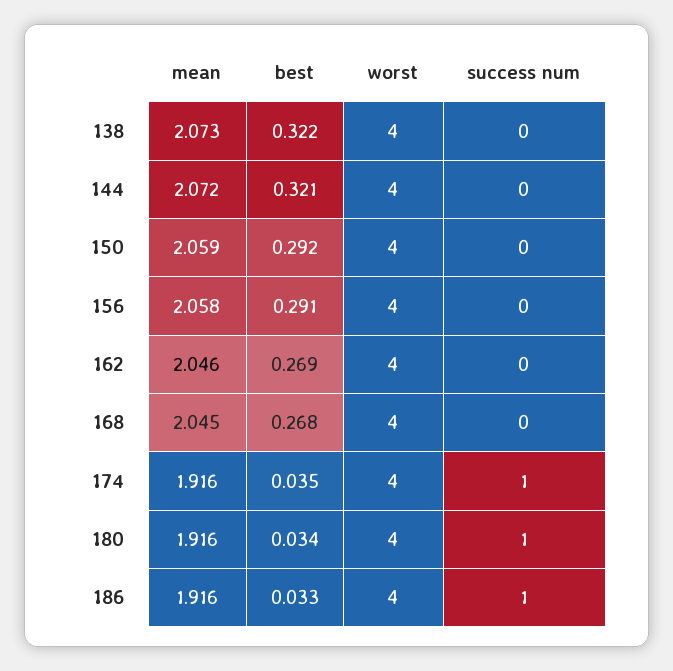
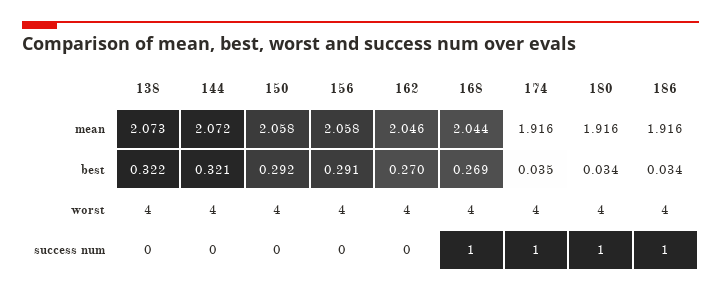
mean, 150: 2.059 -> 2.058
best, 162: 0.269 -> 0.27
mean, 168: 2.045 -> 2.044
best, 168: 0.268 -> 0.269
success num, 168: 0 -> 1
best, 186: 0.033 -> 0.034

